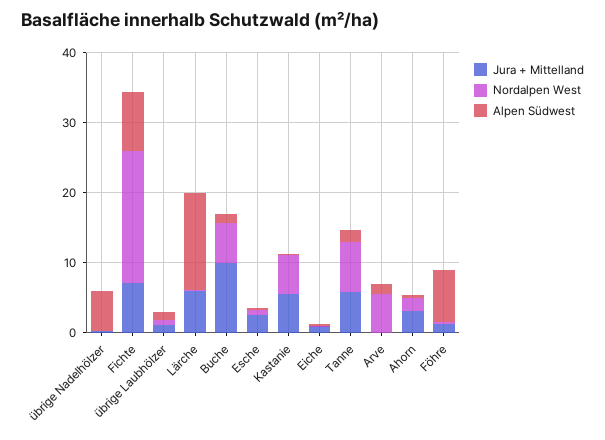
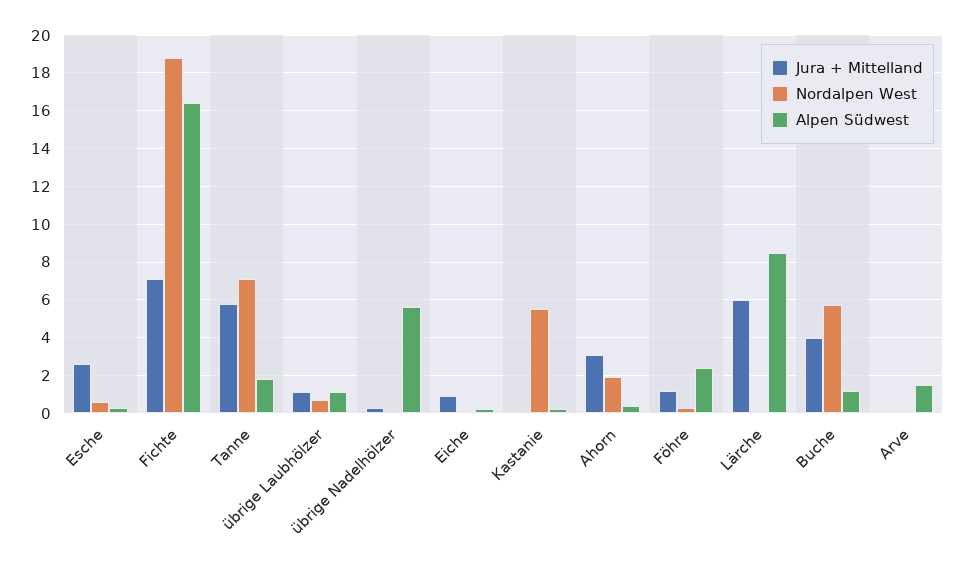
Alpen Südwest, Fichte: 8 -> 16.5
Alpen Südwest, Lärche: 14 -> 8.5
Jura + Mittelland, Buche: 10 -> 4
Jura + Mittelland, Kastanie: 6 -> 0
Nordalpen West, Arve: 6 -> 0
Alpen Südwest, Föhre: 8 -> 2.5

